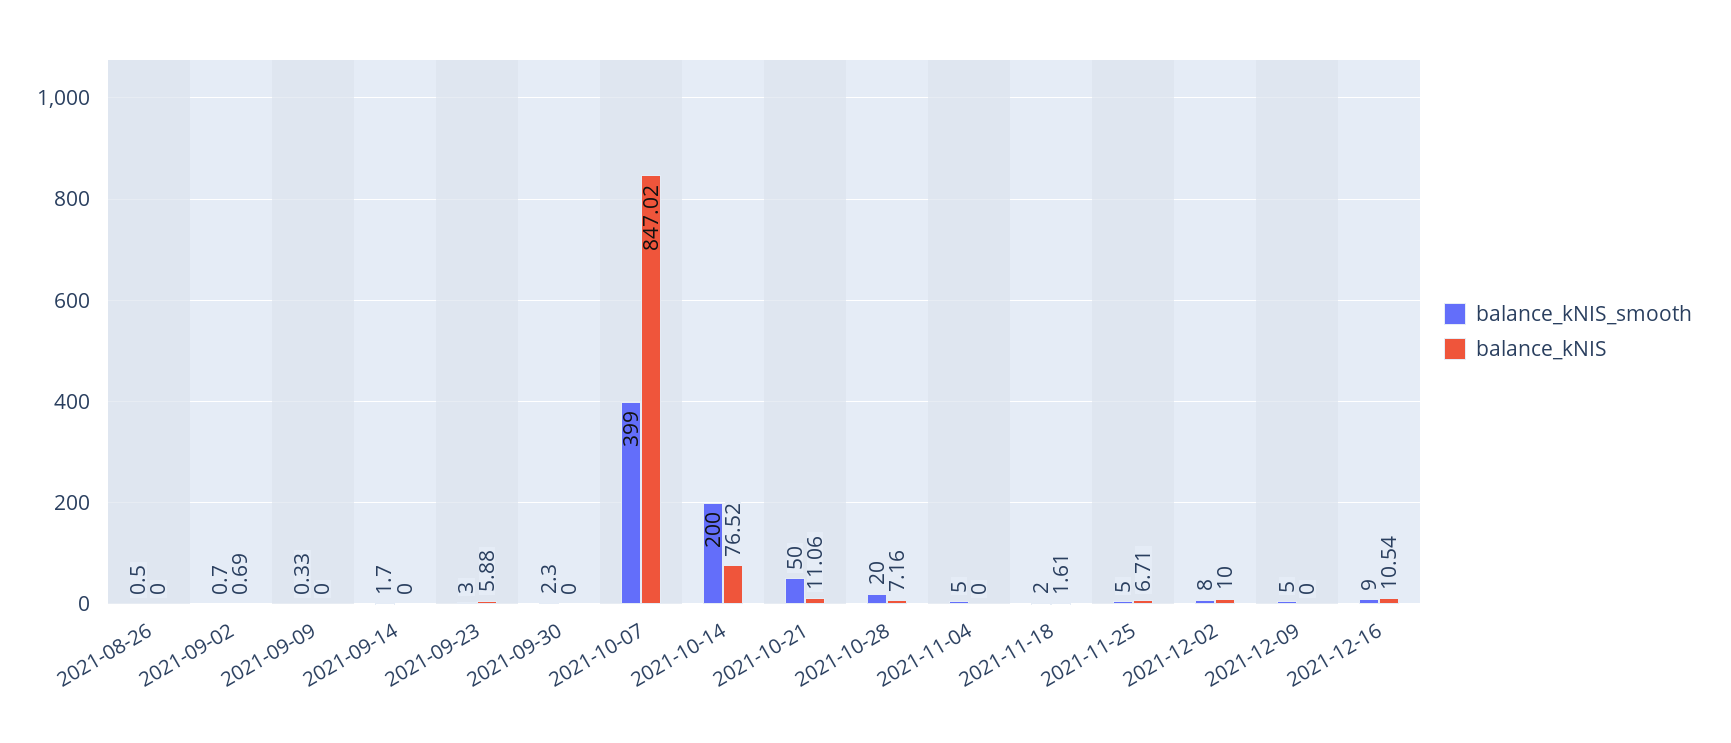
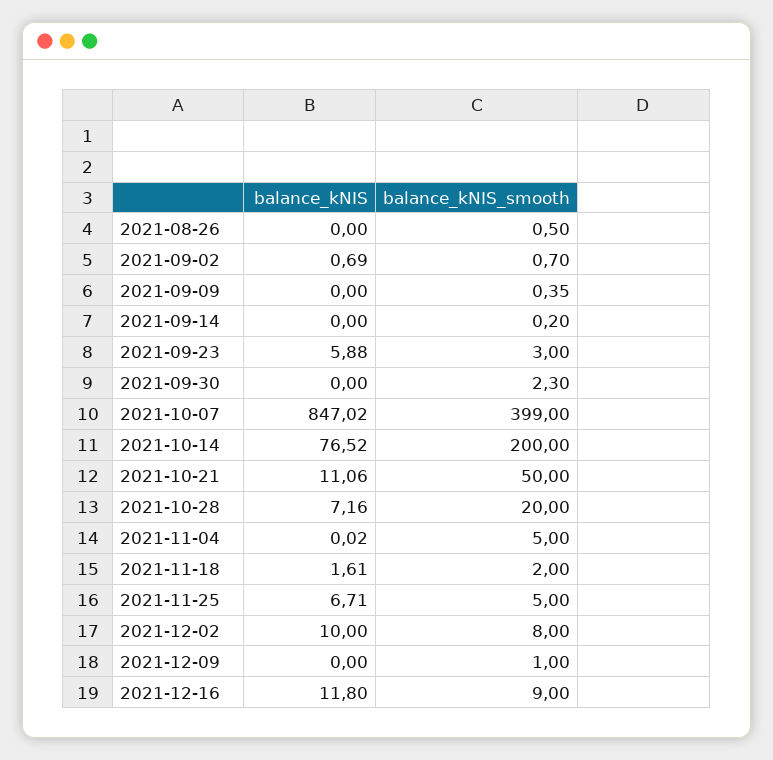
balance_kNIS_smooth, 2021-09-09: 0.33 -> 0.35
balance_kNIS_smooth, 2021-09-14: 1.7 -> 0.2
balance_kNIS, 2021-11-04: 0 -> 0.02
balance_kNIS_smooth, 2021-12-09: 5 -> 1
balance_kNIS, 2021-12-16: 10.54 -> 11.8

